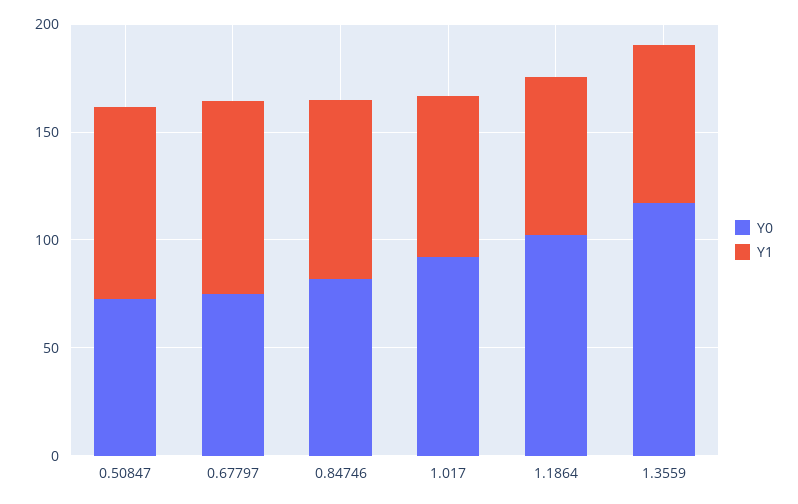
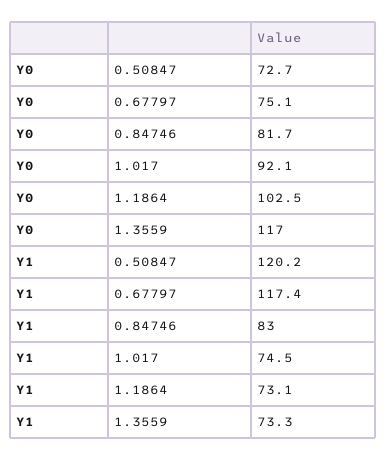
Y1, 0.50847: 90 -> 120.2
Y1, 0.67797: 90 -> 117.4

